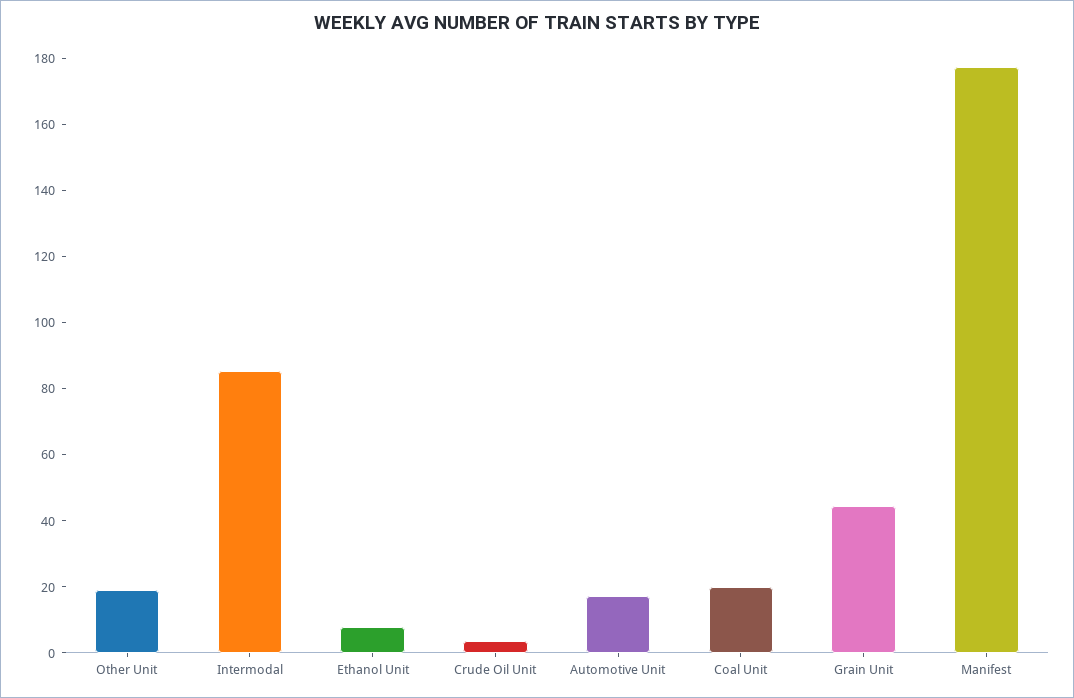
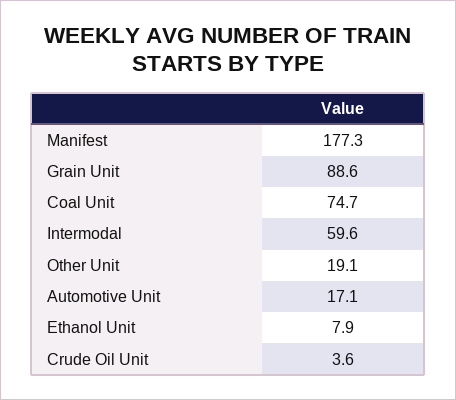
Intermodal: 85 -> 59.6
Coal Unit: 20 -> 74.7
Grain Unit: 45 -> 88.6

